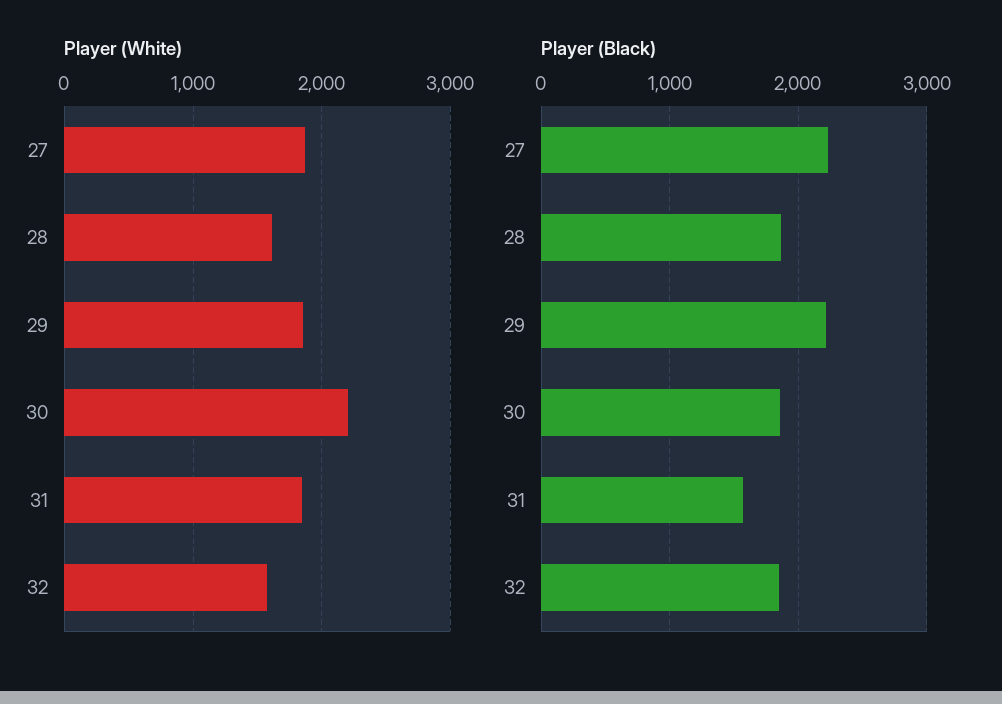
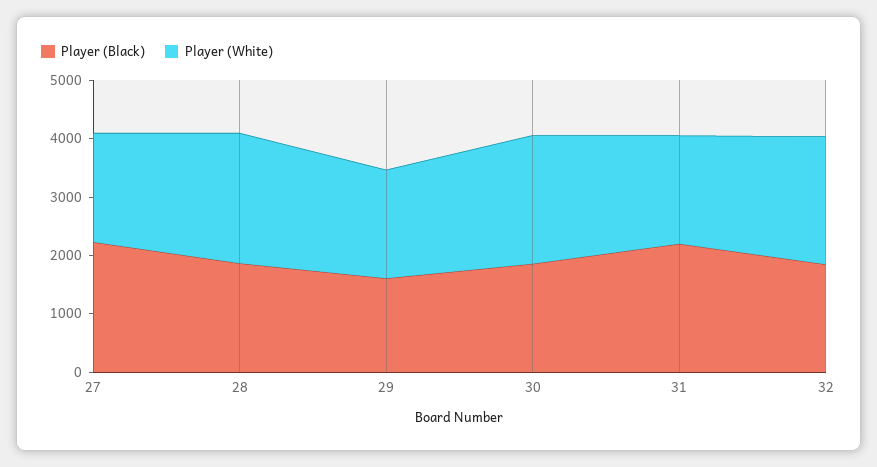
Player (White), 28: 1600 -> 2200
Player (White), 32: 1600 -> 2200
Player (Black), 29: 2200 -> 1600
Player (Black), 31: 1600 -> 2200

